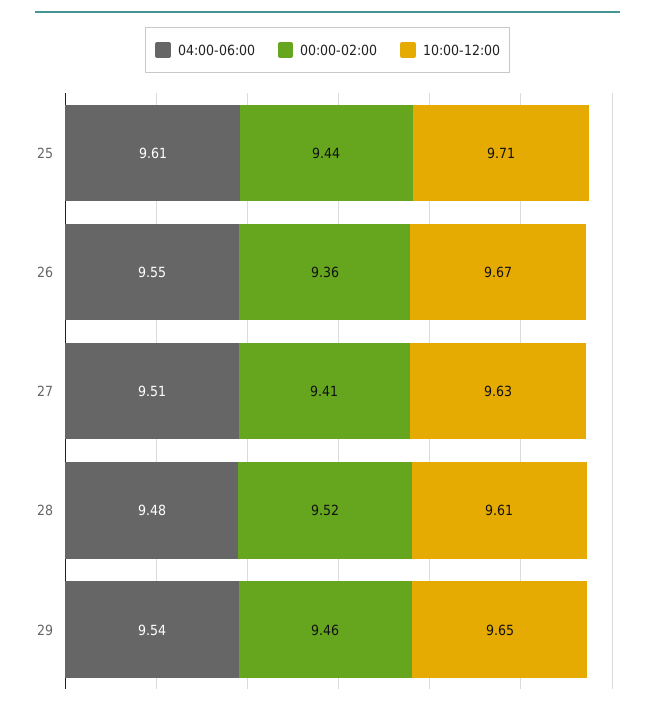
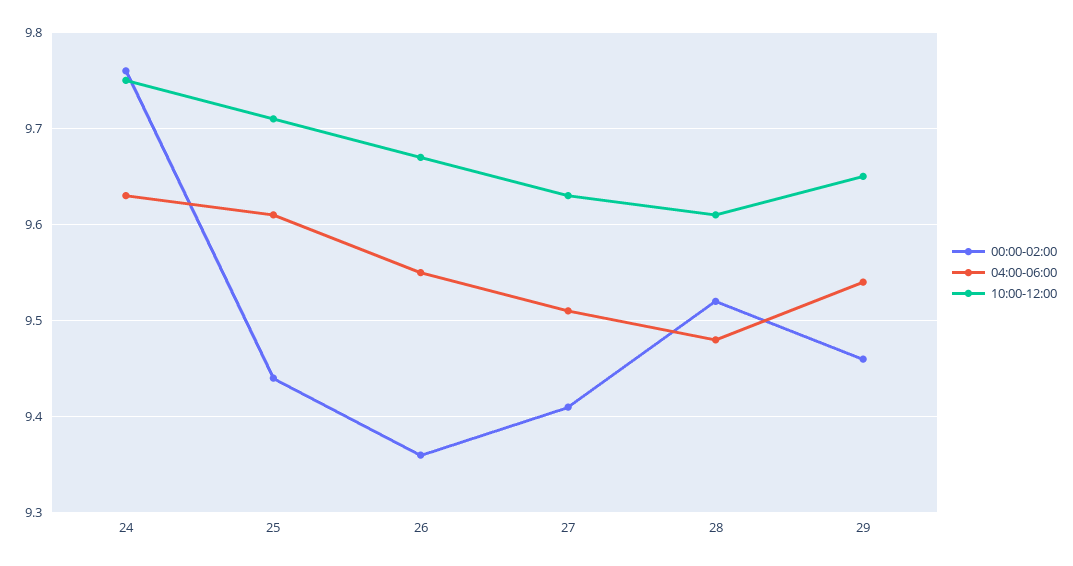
00:00-02:00, 24: none -> 9.76
04:00-06:00, 24: none -> 9.63
10:00-12:00, 24: none -> 9.75

